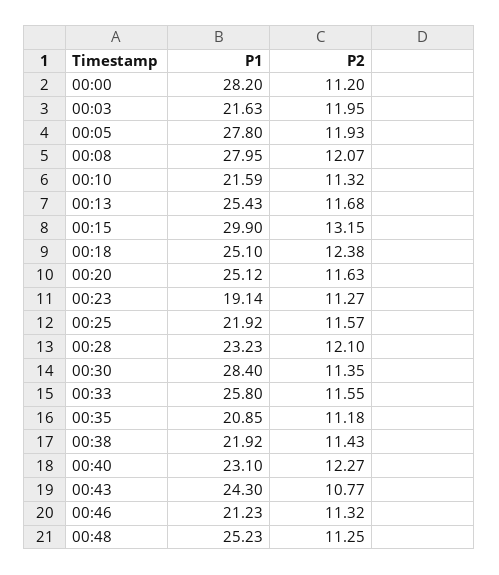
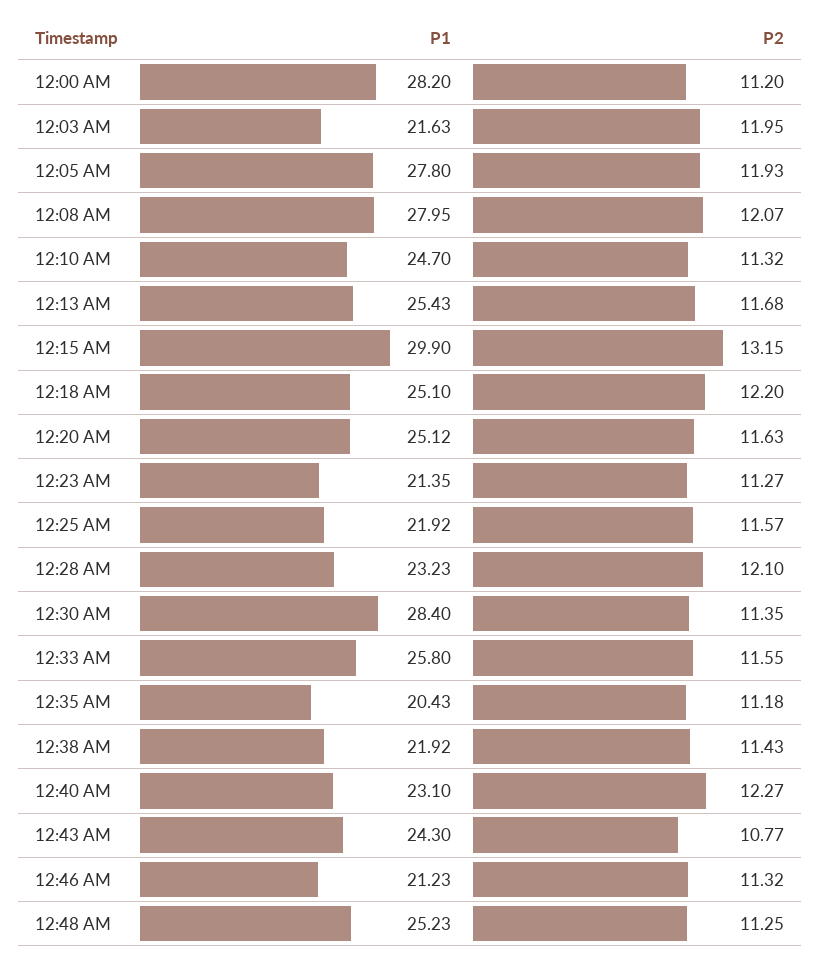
P1, 00:10: 21.59 -> 24.7
P2, 00:18: 12.38 -> 12.2
P1, 00:23: 19.14 -> 21.35
P1, 00:35: 20.85 -> 20.43

